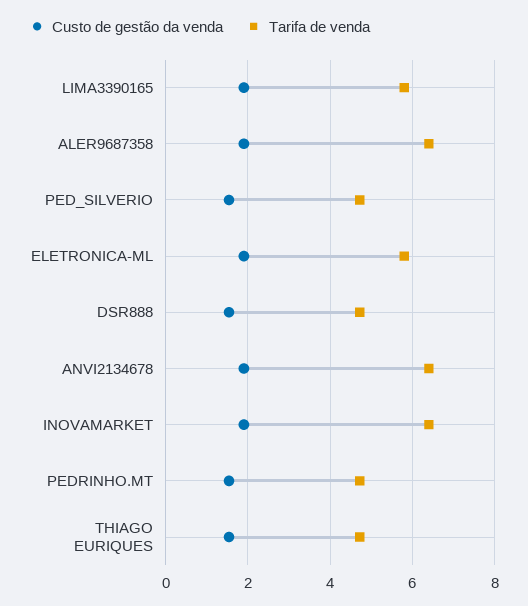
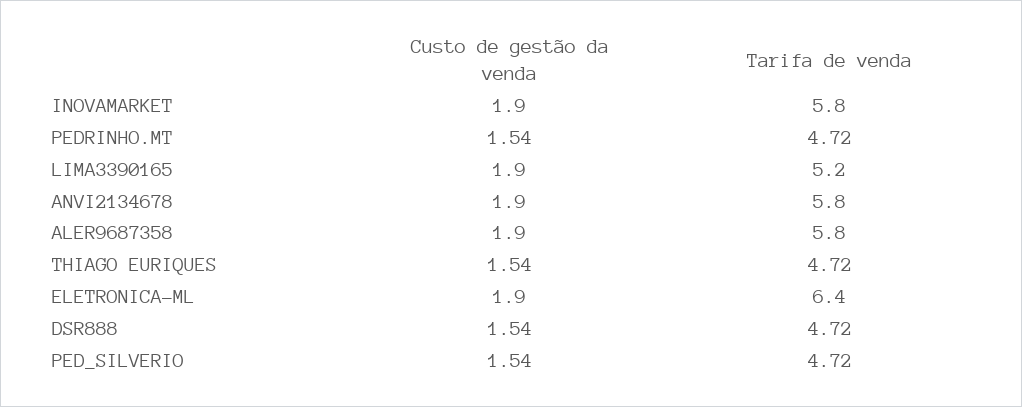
Tarifa de venda, LIMA3390165: 5.8 -> 5.2
Tarifa de venda, ALER9687358: 6.4 -> 5.8
Tarifa de venda, ELETRONICA-ML: 5.8 -> 6.4
Tarifa de venda, ANVI2134678: 6.4 -> 5.8
Tarifa de venda, INOVAMARKET: 6.4 -> 5.8

